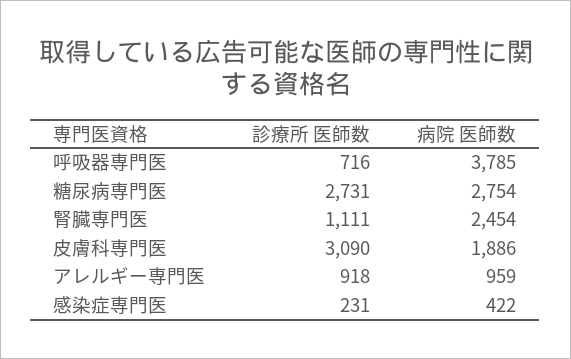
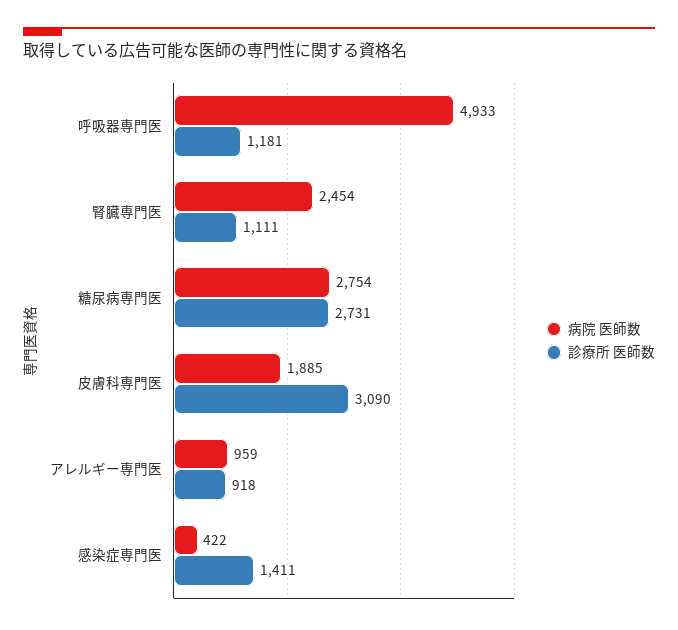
診療所 医師数, 呼吸器専門医: 716 -> 1181
病院 医師数, 呼吸器専門医: 3785 -> 4933
病院 医師数, 皮膚科専門医: 1886 -> 1885
診療所 医師数, 感染症専門医: 231 -> 1411

